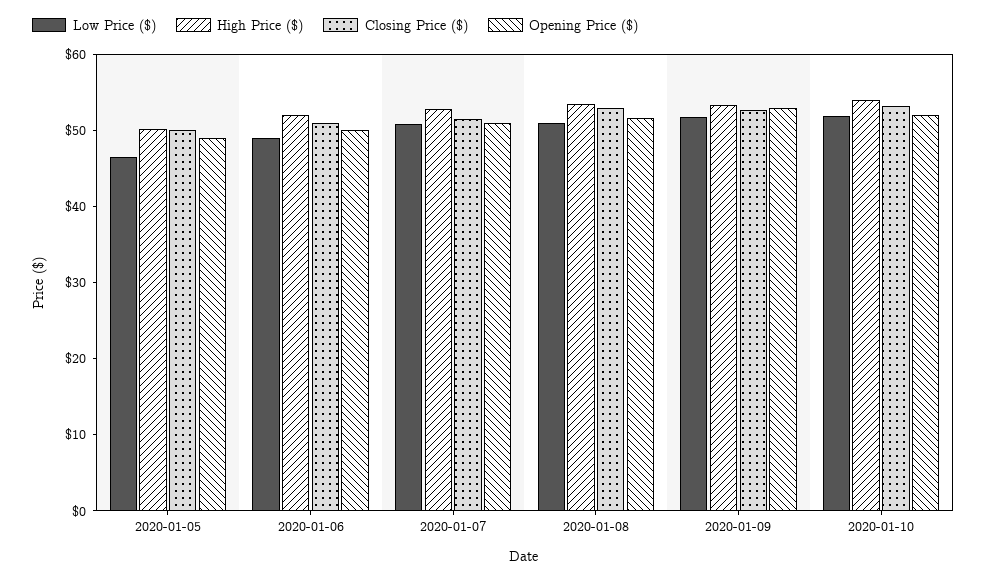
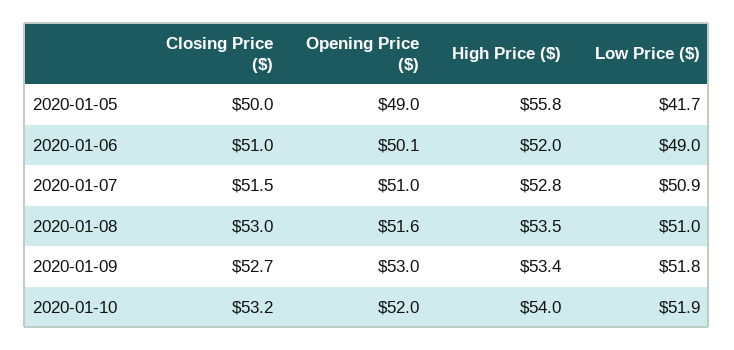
Low Price ($), 2020-01-05: 46 -> 41.7
High Price ($), 2020-01-05: 50 -> 55.8

